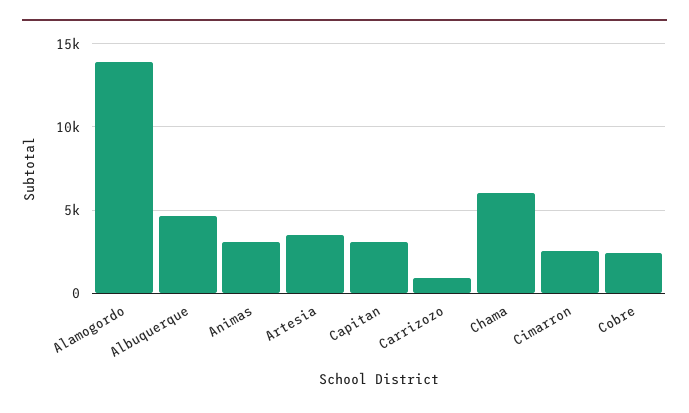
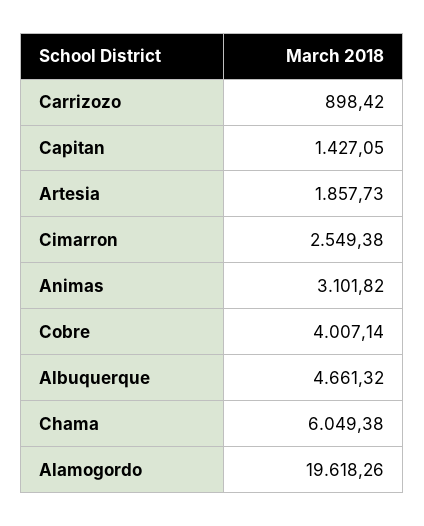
Alamogordo: 14000 -> 19618.26
Artesia: 3500 -> 1857.73
Capitan: 3000 -> 1427.05
Cobre: 2500 -> 4007.14

